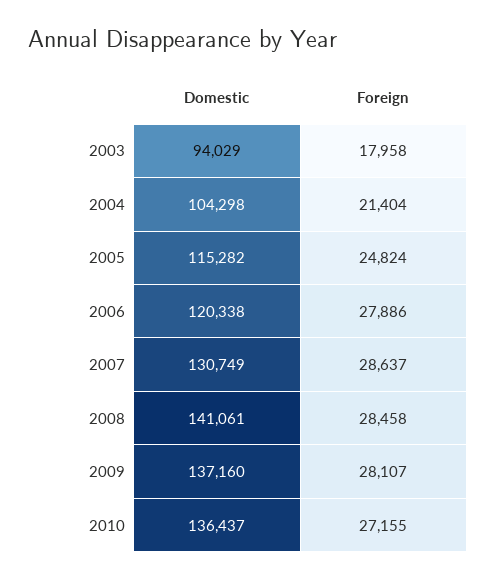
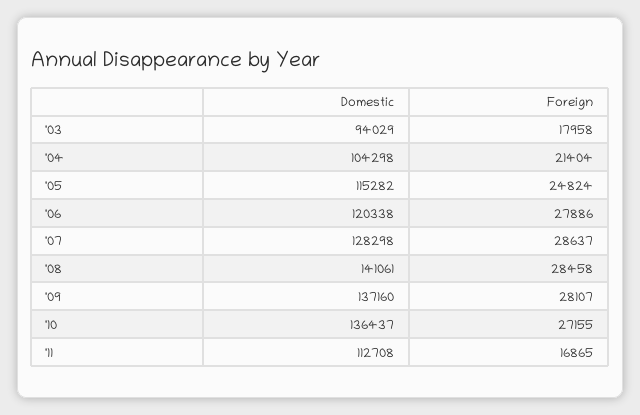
Domestic, 2007: 130749 -> 128298
Domestic, '11: none -> 112708
Foreign, '11: none -> 16865

